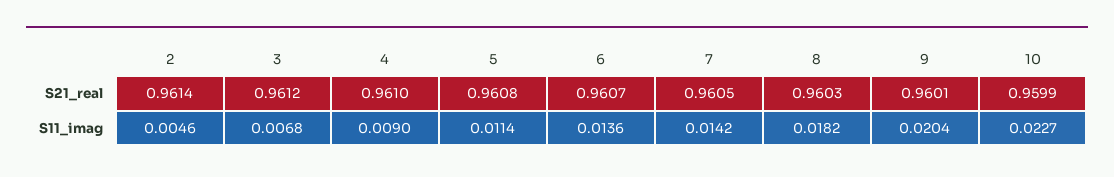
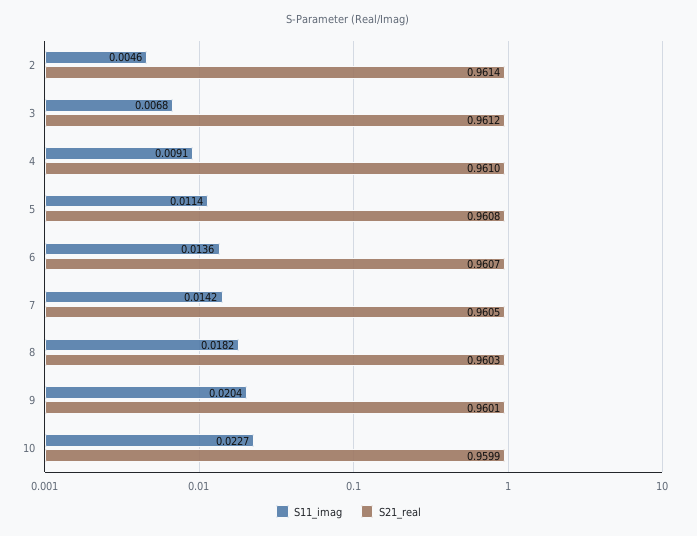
S11_imag, 4: 0.009 -> 0.0091

